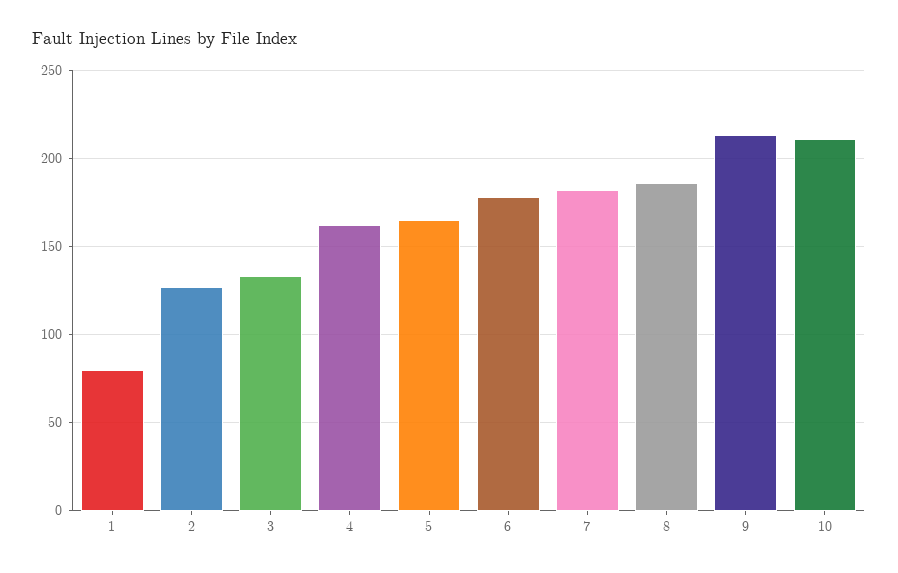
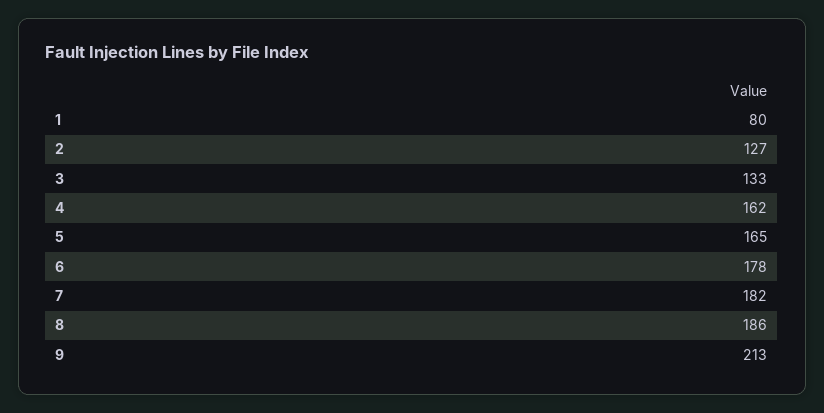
10: 210 -> none

